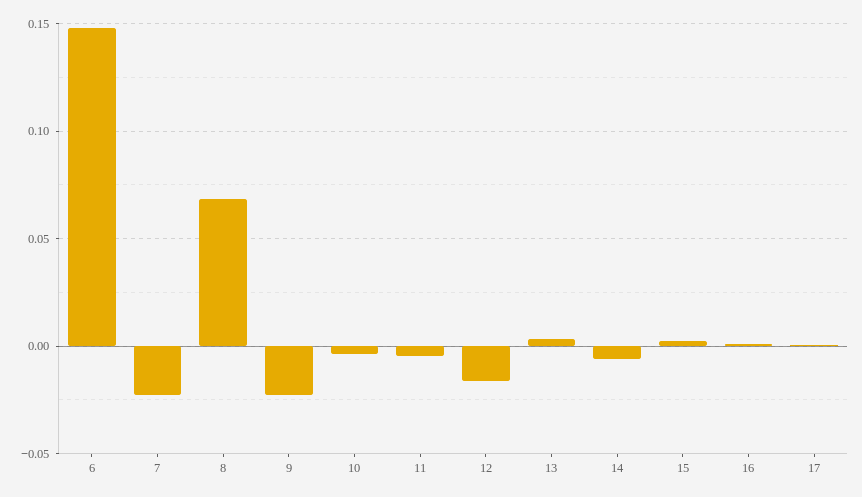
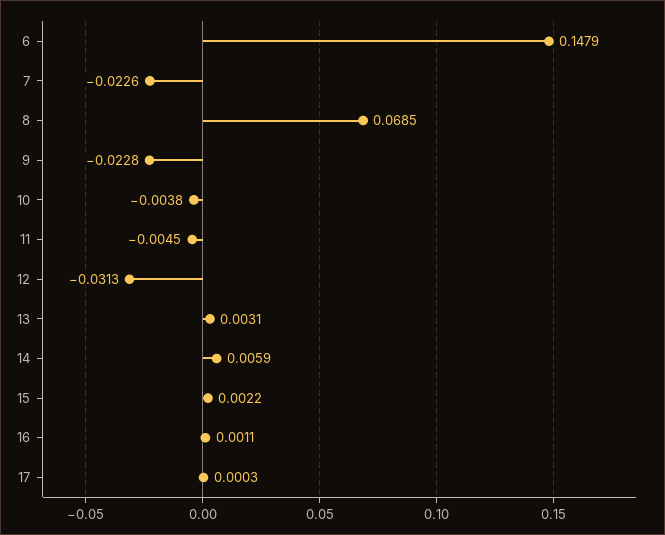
12: -0.015 -> -0.0313
14: -0.005 -> 0.0059

